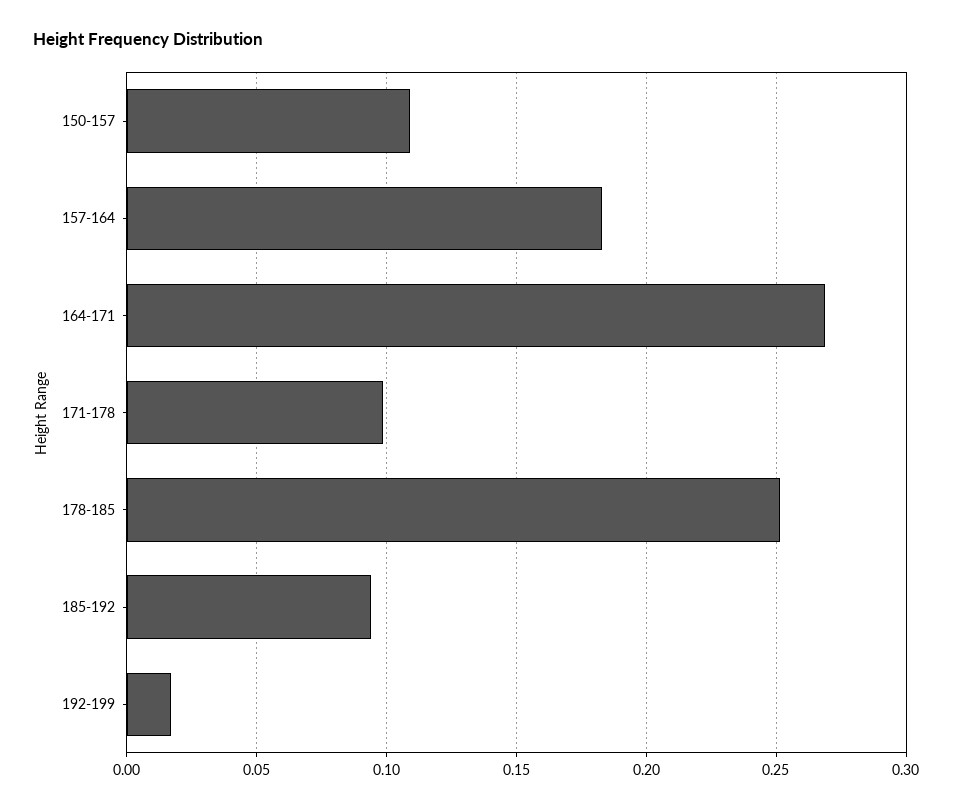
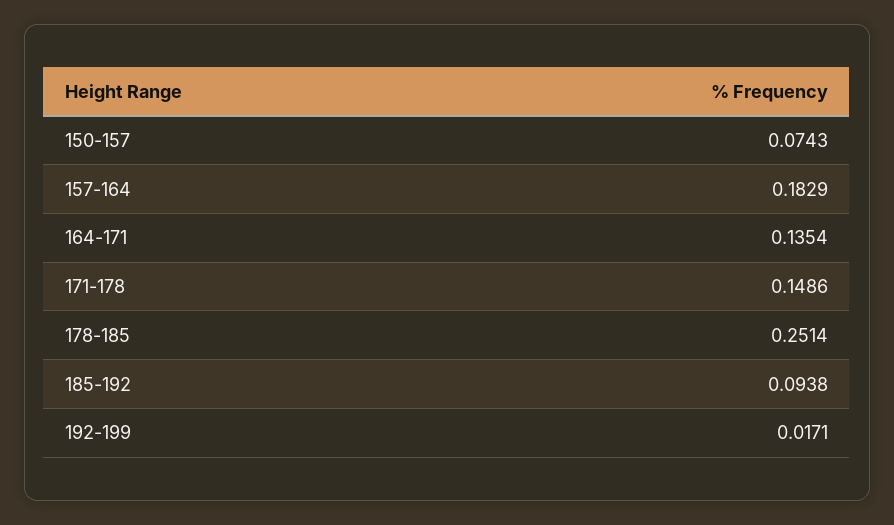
150-157: 0.11 -> 0.0743
164-171: 0.27 -> 0.1354
171-178: 0.1 -> 0.1486

